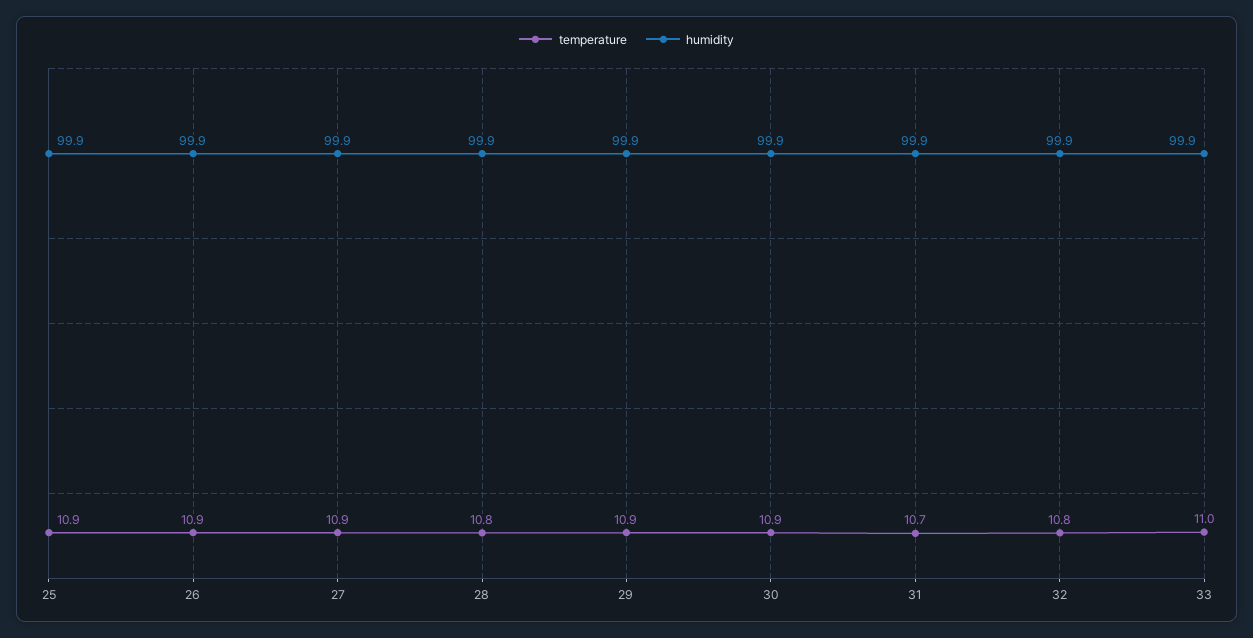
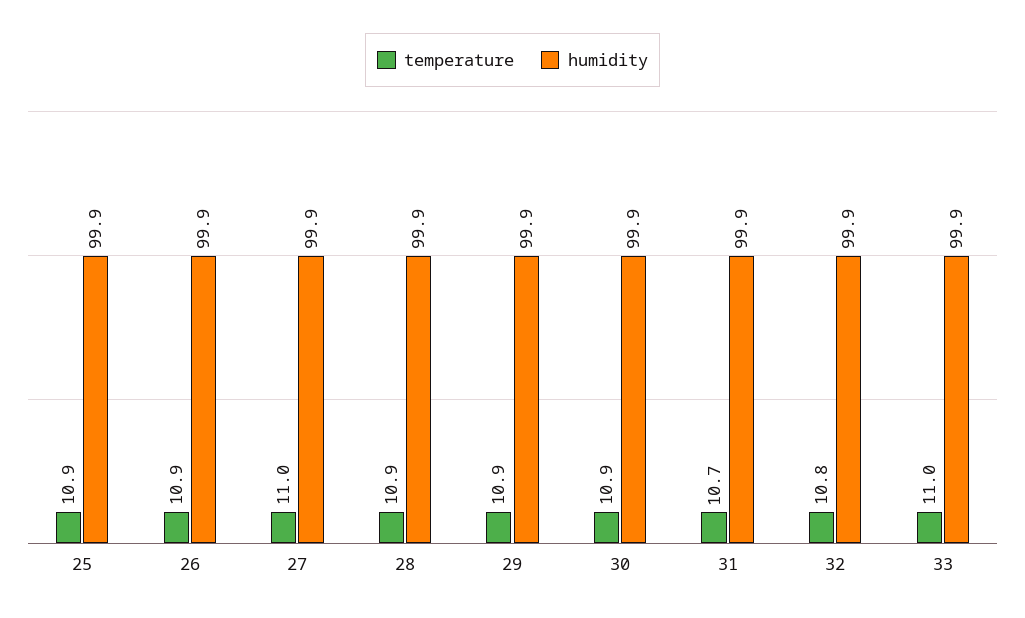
temperature, 27: 10.9 -> 11
temperature, 28: 10.8 -> 10.9

